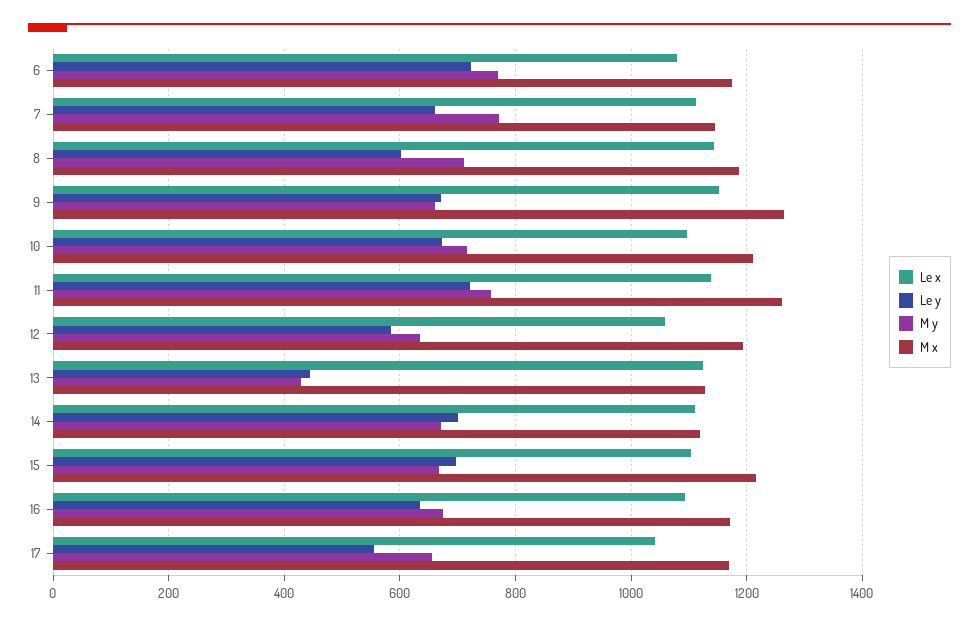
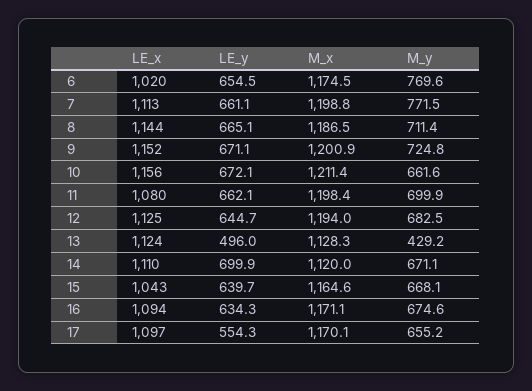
Le x, 6: 1080 -> 1020
Le y, 6: 720 -> 654.5
M x, 7: 1140 -> 1198.8
Le y, 8: 600 -> 665.1
M y, 9: 660 -> 724.8
M x, 9: 1260 -> 1200.9
Le x, 10: 1100 -> 1156
M y, 10: 720 -> 661.6
Le x, 11: 1140 -> 1080
Le y, 11: 720 -> 662.1
M y, 11: 760 -> 699.9
M x, 11: 1260 -> 1198.4
Le x, 12: 1060 -> 1125
Le y, 12: 580 -> 644.7
M y, 12: 640 -> 682.5
Le y, 13: 440 -> 496
Le x, 15: 1100 -> 1043
Le y, 15: 700 -> 639.7
M x, 15: 1220 -> 1164.6
Le x, 17: 1040 -> 1097

